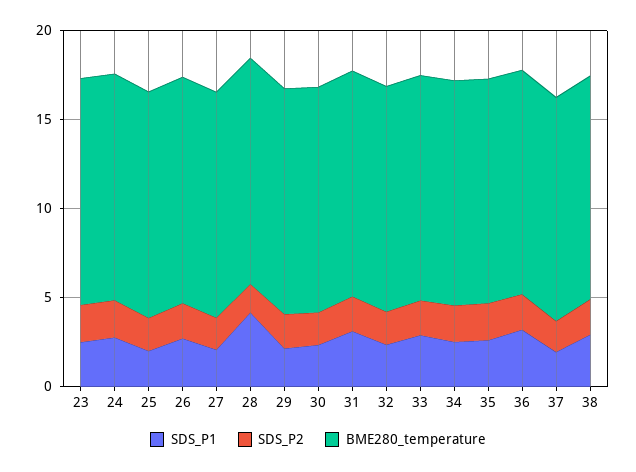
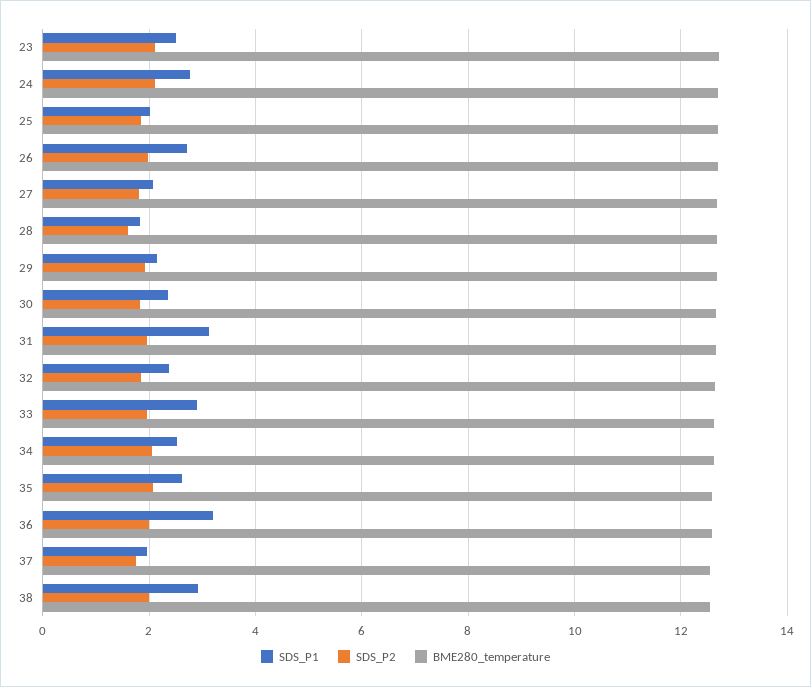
SDS_P1, 28: 4 -> 1.8

